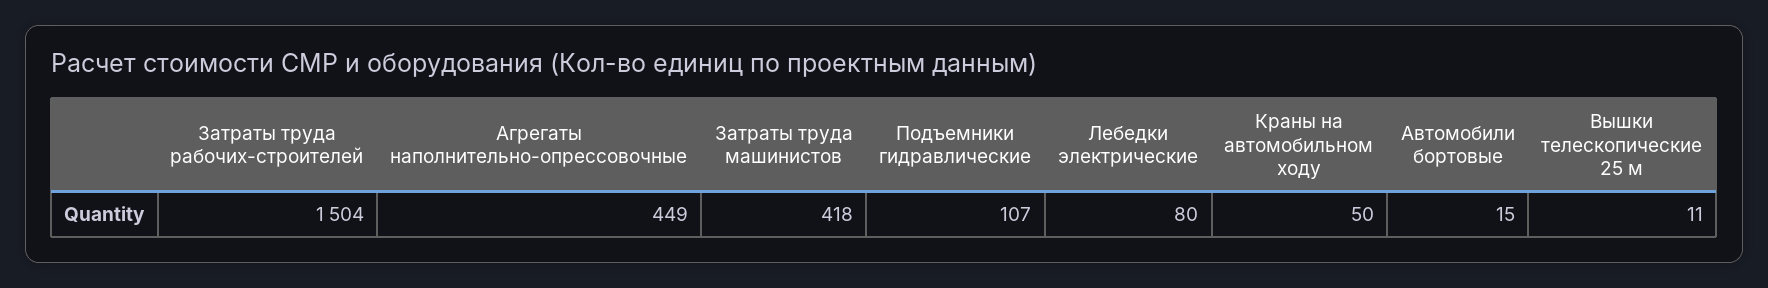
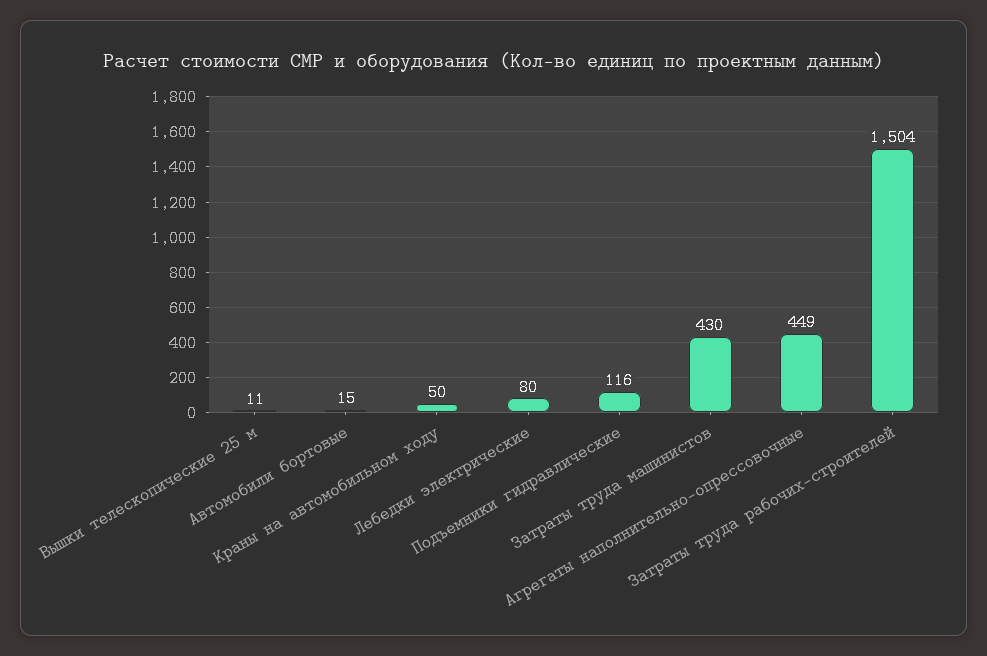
Затраты труда машинистов: 418 -> 430
Подъемники гидравлические: 107 -> 116

